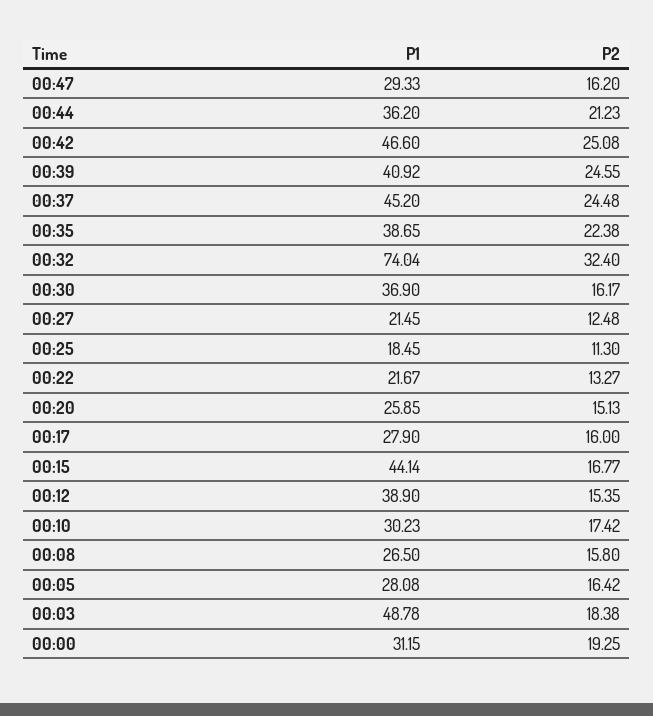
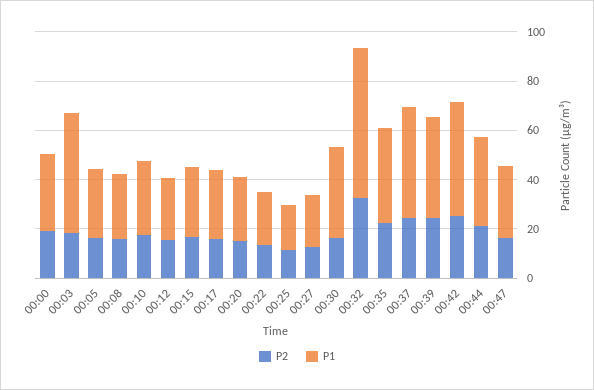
P1, 00:32: 74.04 -> 60
P1, 00:15: 44.14 -> 30
P1, 00:12: 38.9 -> 25

